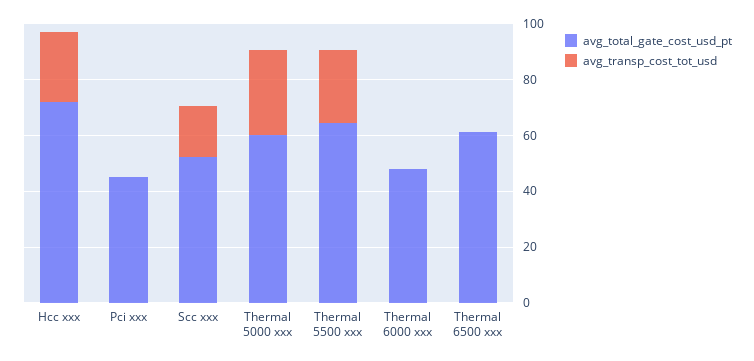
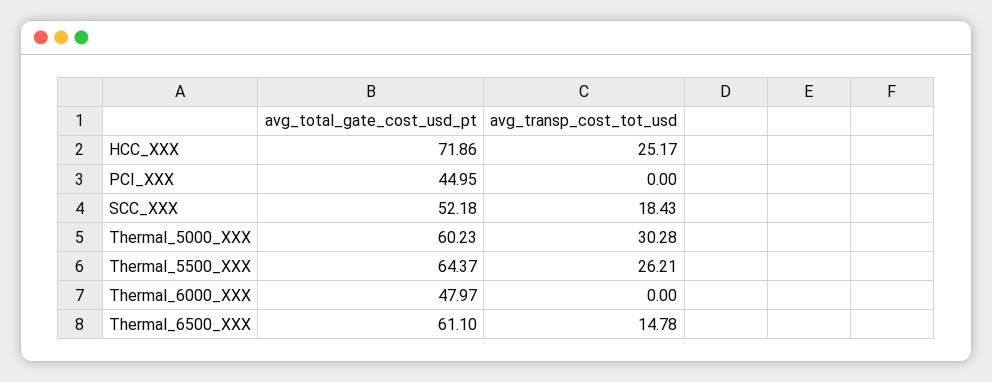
avg_transp_cost_tot_usd, Thermal 6500 xxx: 0 -> 14.78

